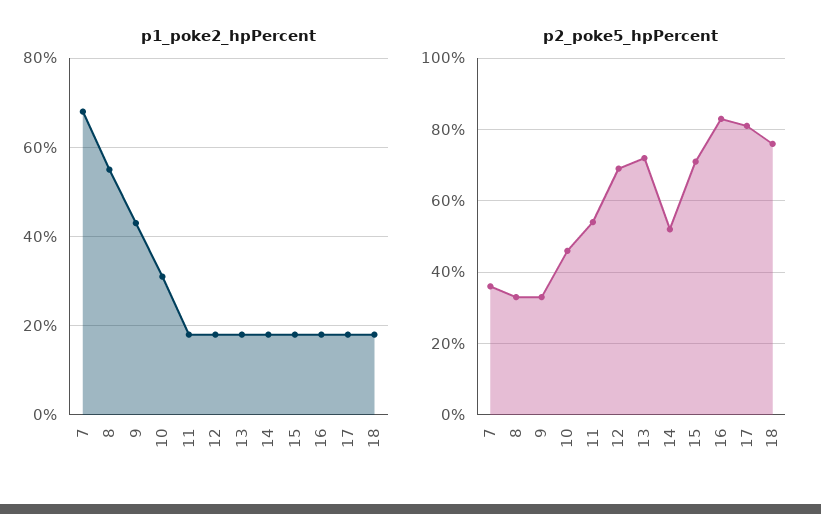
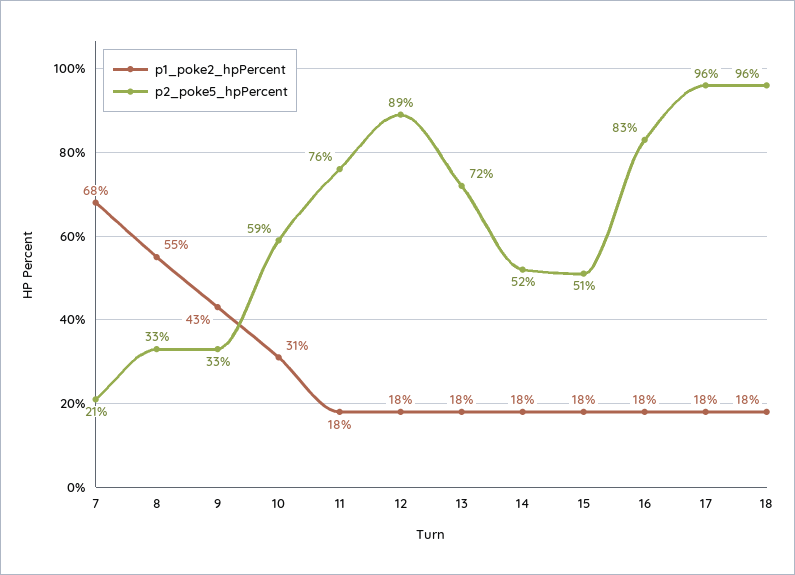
p2_poke5_hpPercent, 7: 35 -> 21
p2_poke5_hpPercent, 10: 45 -> 59
p2_poke5_hpPercent, 11: 55 -> 76
p2_poke5_hpPercent, 12: 70 -> 89
p2_poke5_hpPercent, 15: 70 -> 51
p2_poke5_hpPercent, 17: 80 -> 96
p2_poke5_hpPercent, 18: 75 -> 96

